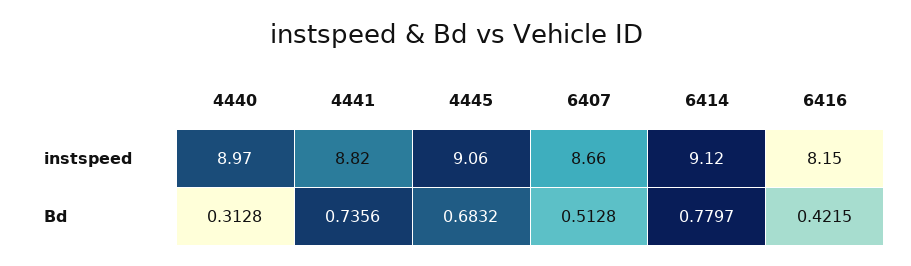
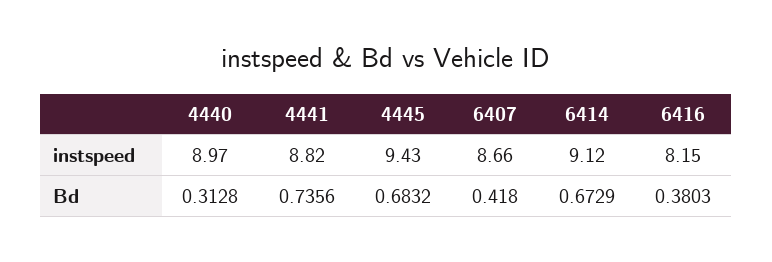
4445, instspeed: 9.06 -> 9.43
6407, Bd: 0.5128 -> 0.418
6414, Bd: 0.7797 -> 0.6729
6416, Bd: 0.4215 -> 0.3803

